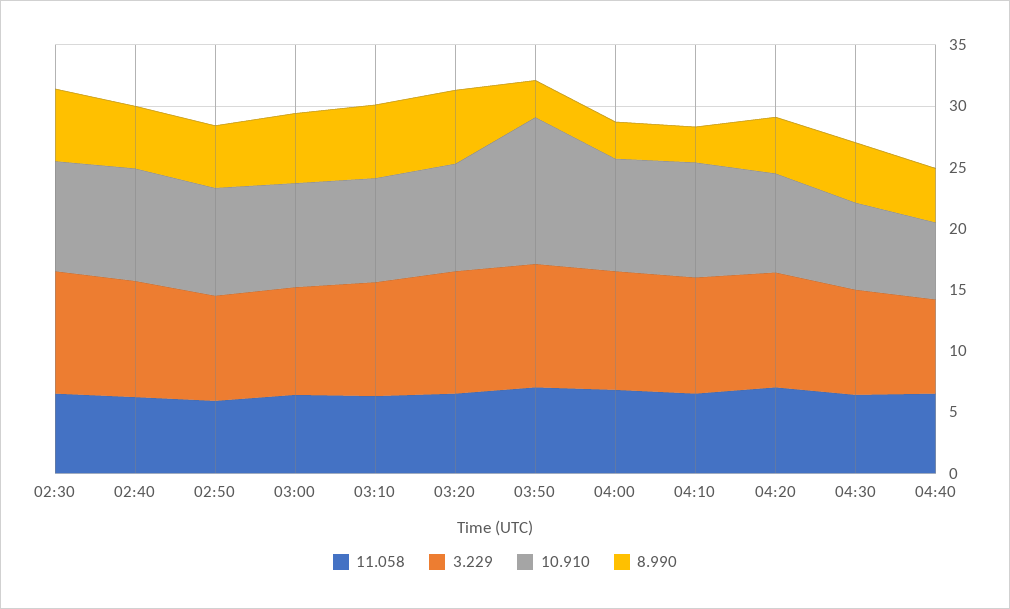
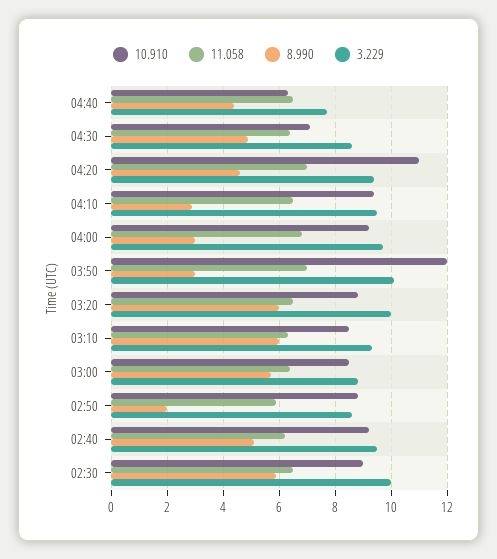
8.990, 02:50: 5 -> 2
10.910, 04:20: 8 -> 11

